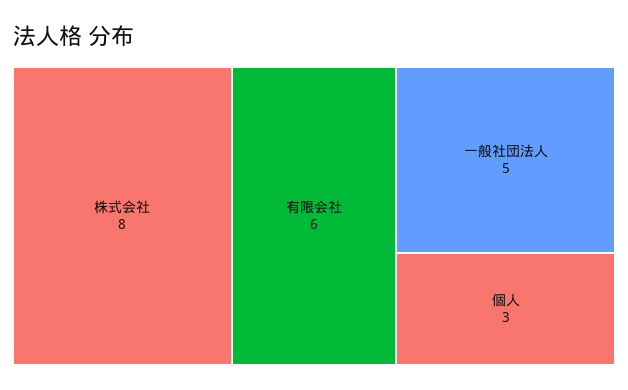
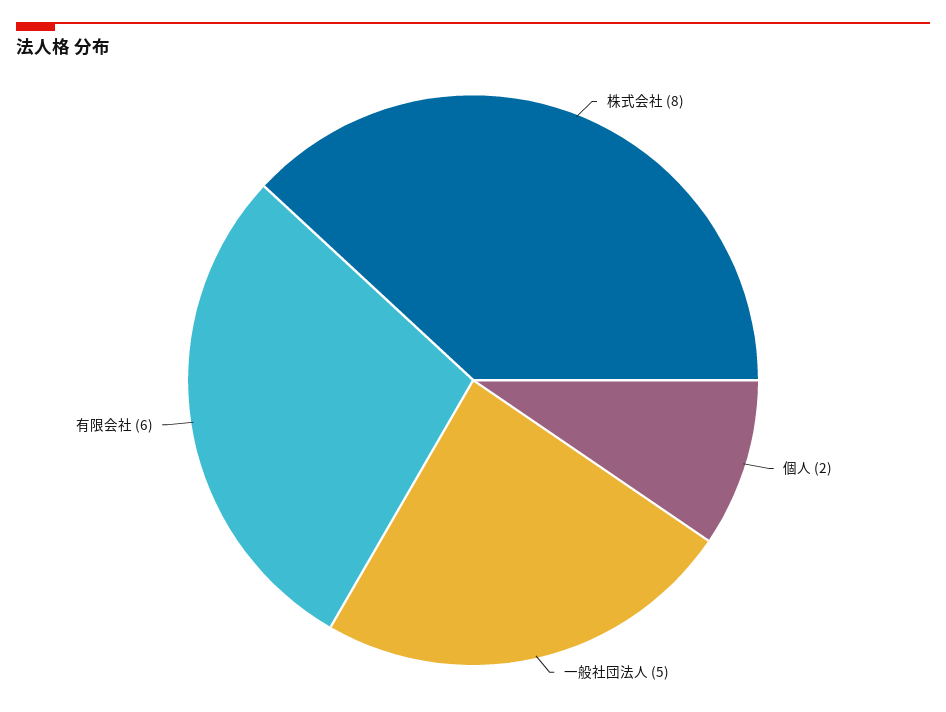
個人: 3 -> 2

